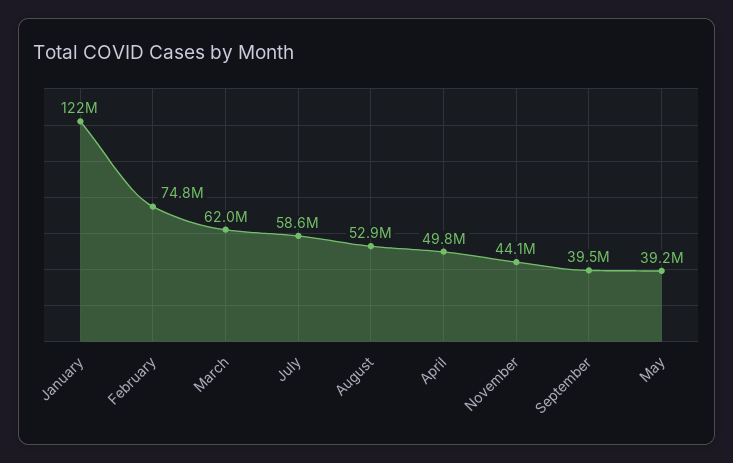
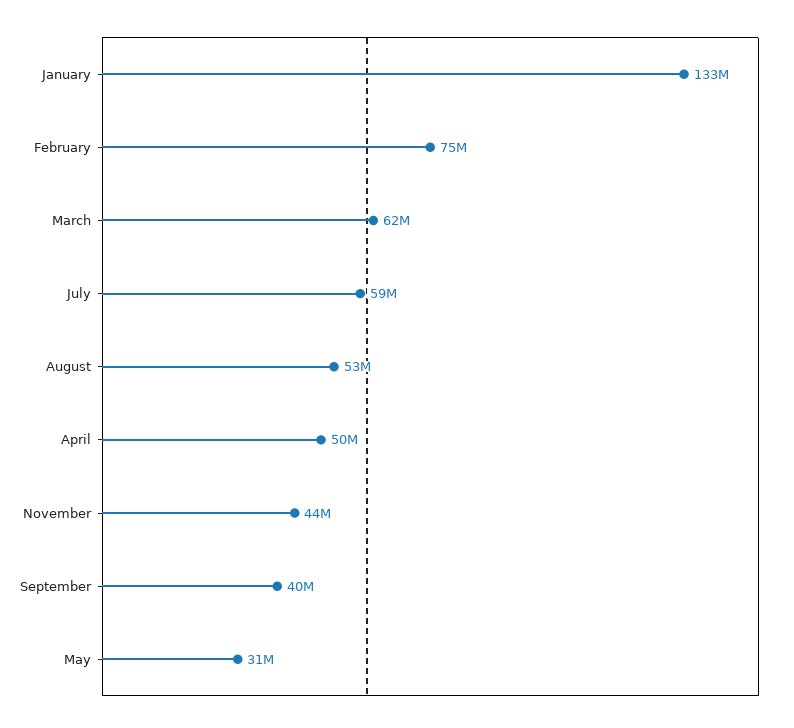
January: 122000000 -> 133000000
May: 39200000 -> 31000000

